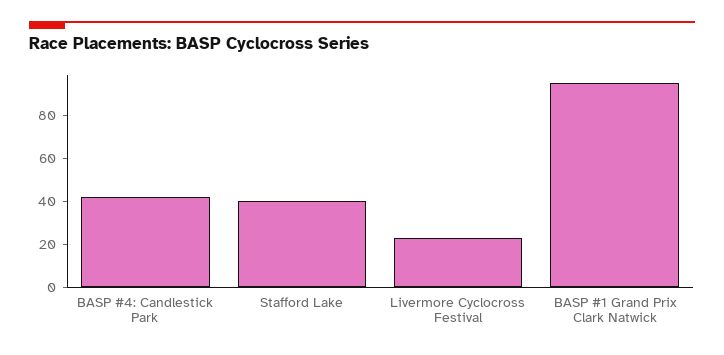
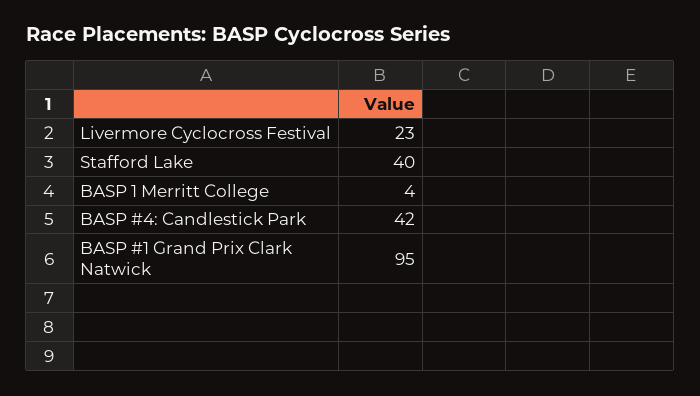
BASP 1 Merritt College: none -> 4

